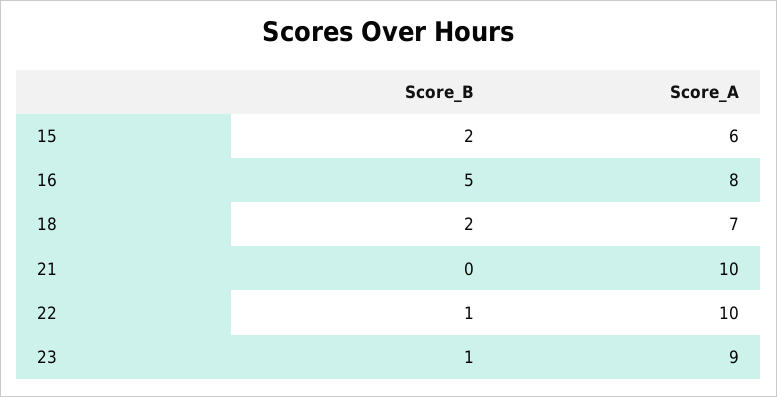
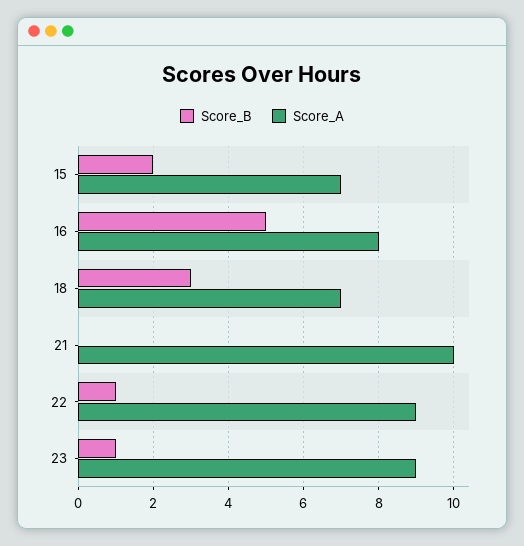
Score_A, 15: 6 -> 7
Score_B, 18: 2 -> 3
Score_A, 22: 10 -> 9

